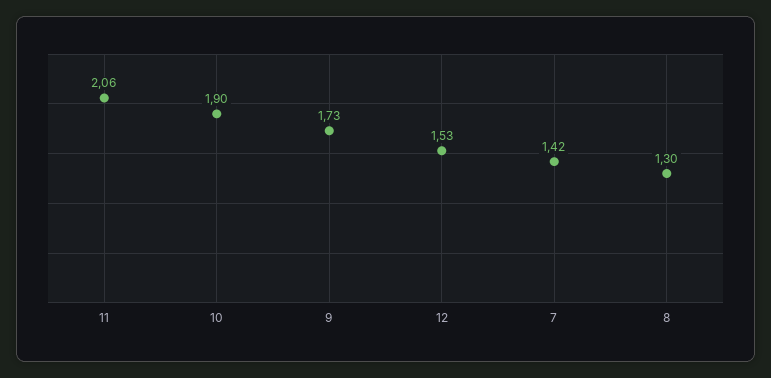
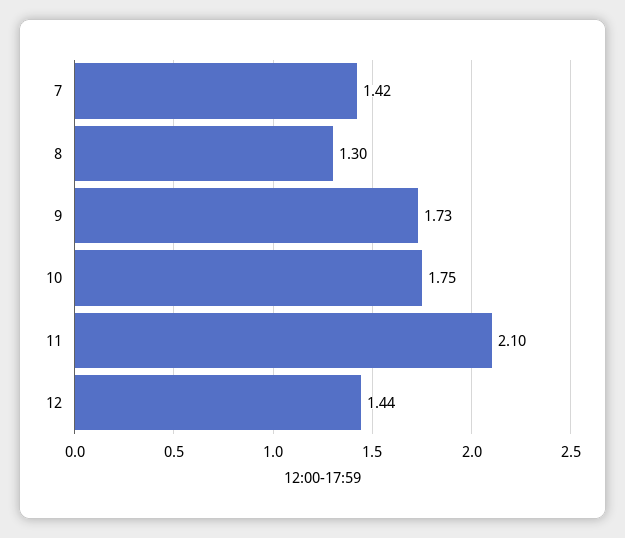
11: 2.06 -> 2.1
10: 1.9 -> 1.75
12: 1.53 -> 1.44

